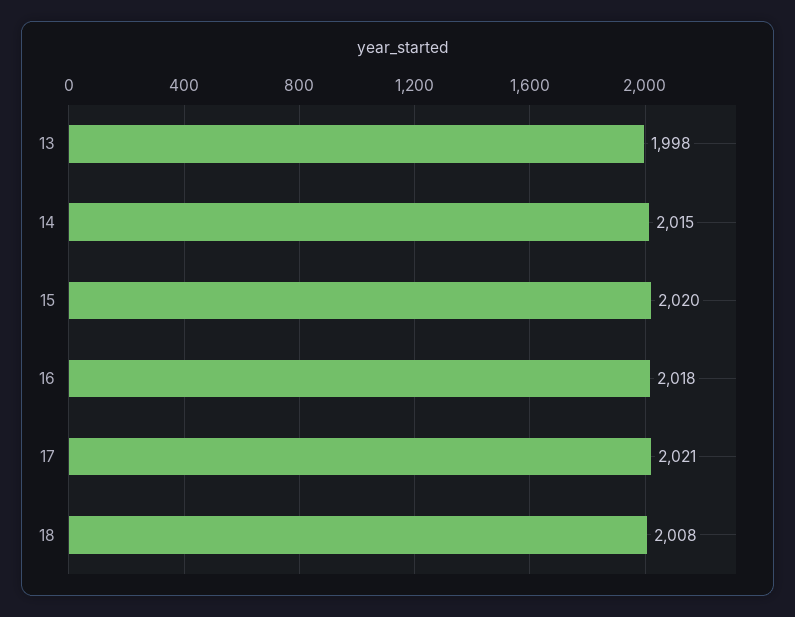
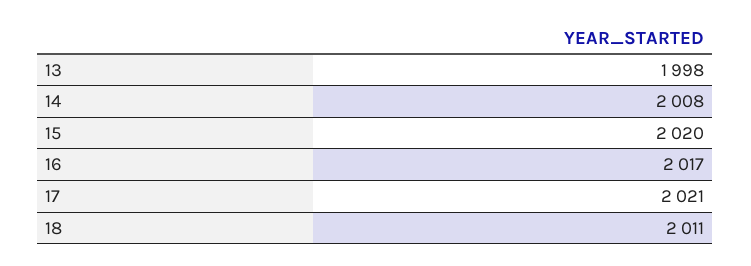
14: 2015 -> 2008
16: 2018 -> 2017
18: 2008 -> 2011

